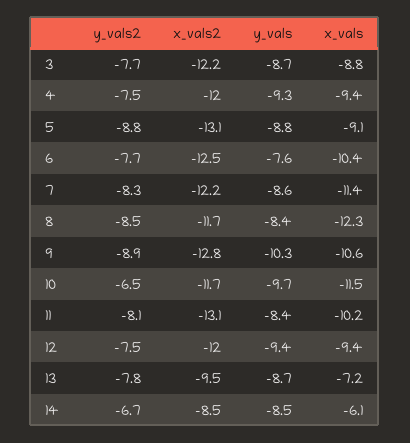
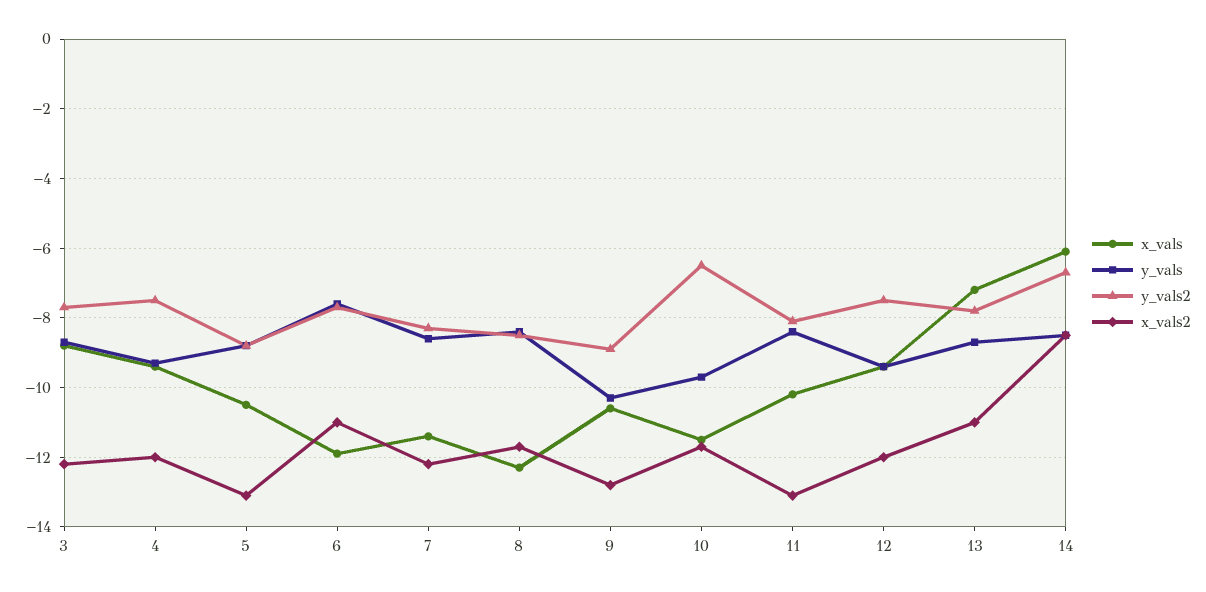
x_vals, 5: -9.1 -> -10.5
x_vals2, 6: -12.5 -> -11
x_vals, 6: -10.4 -> -12
x_vals2, 13: -9.5 -> -11

